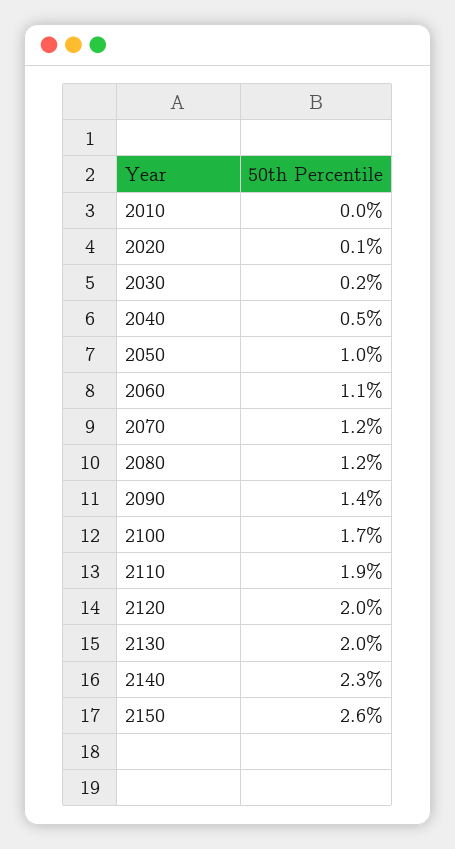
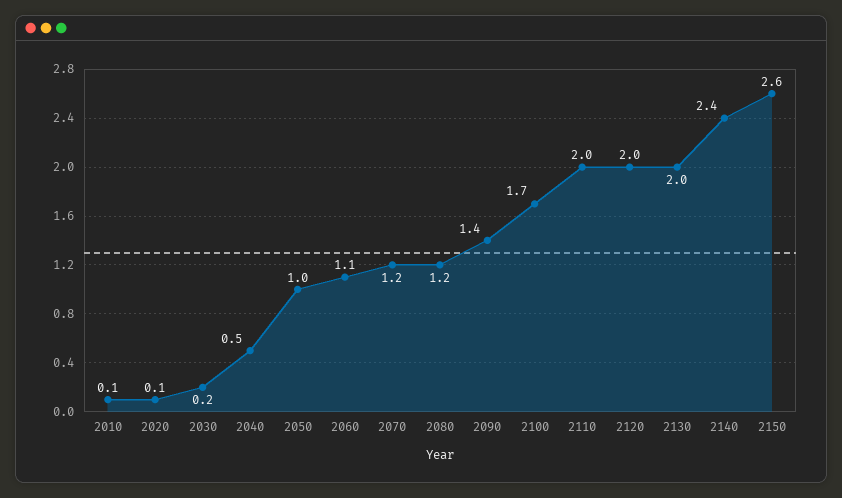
2010: 0 -> 0.1
2110: 1.9 -> 2
2140: 2.3 -> 2.4

